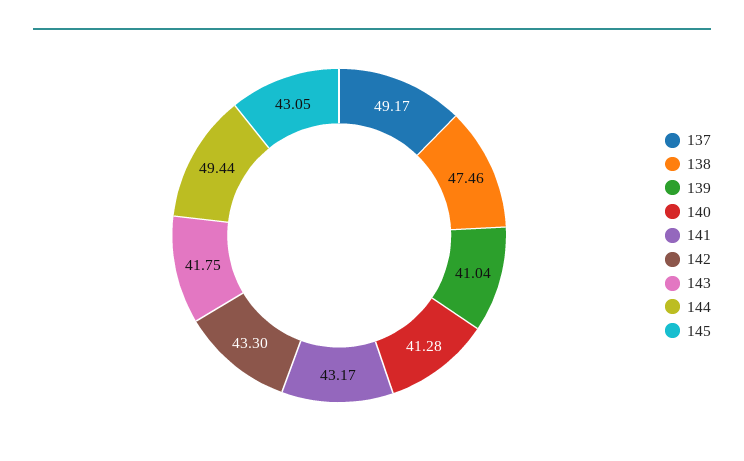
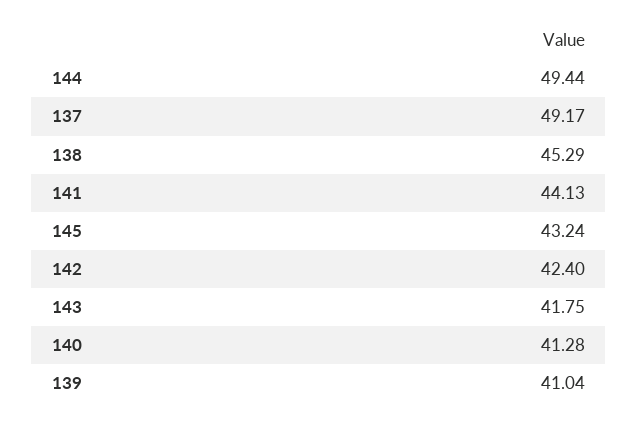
138: 47.46 -> 45.29
141: 43.17 -> 44.13
142: 43.3 -> 42.4
145: 43.05 -> 43.24

